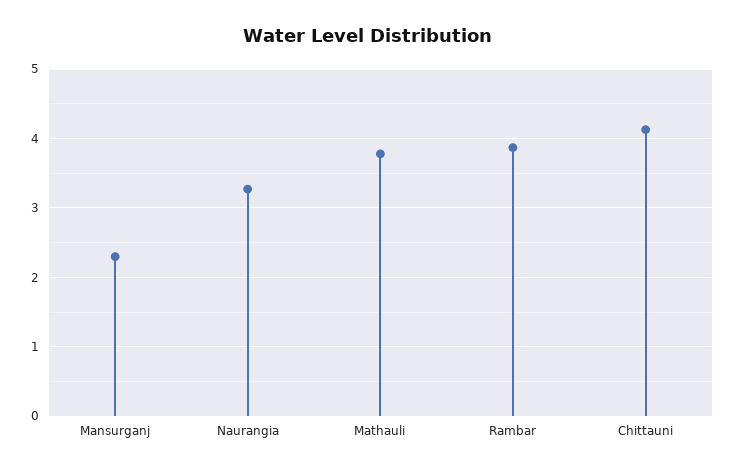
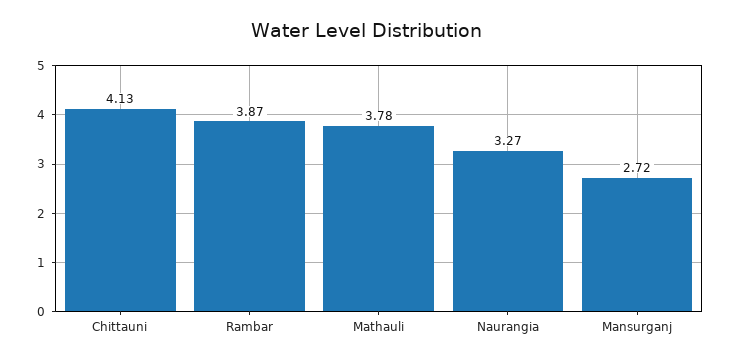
Mansurganj: 2.3 -> 2.72

